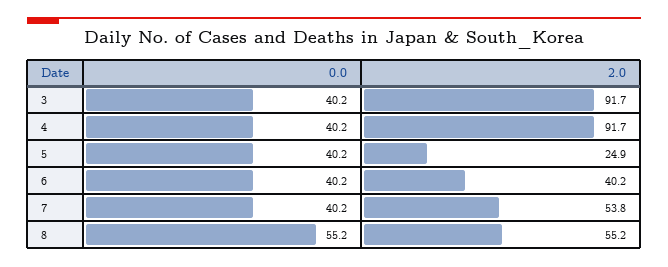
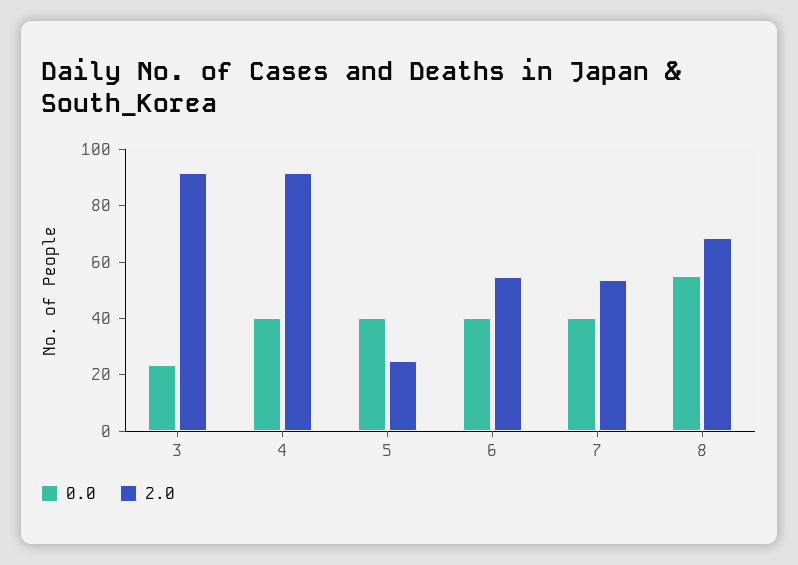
0.0, 3: 40.2 -> 25
2.0, 6: 40.2 -> 55
2.0, 8: 55.2 -> 70

